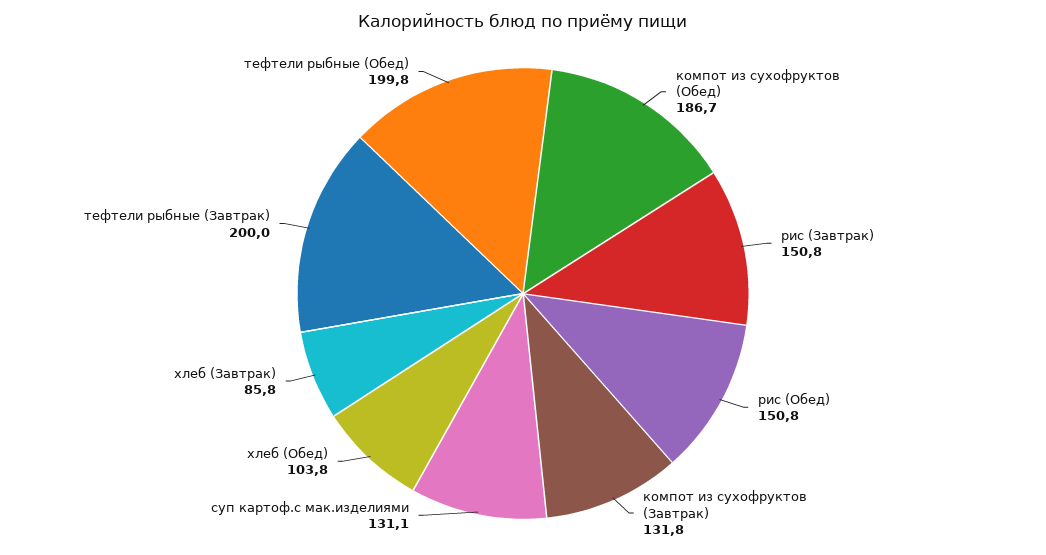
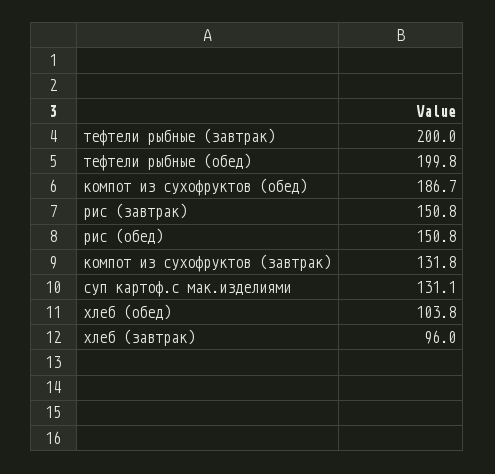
хлеб (Завтрак): 85.8 -> 96

